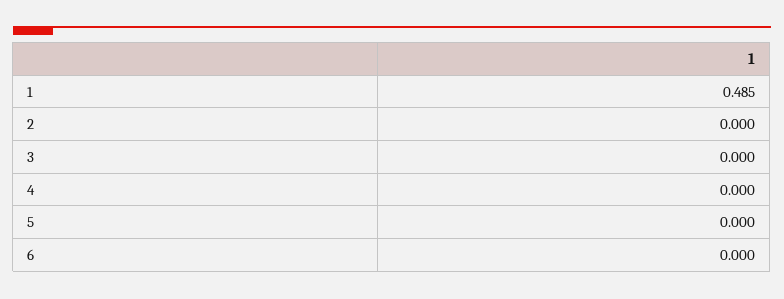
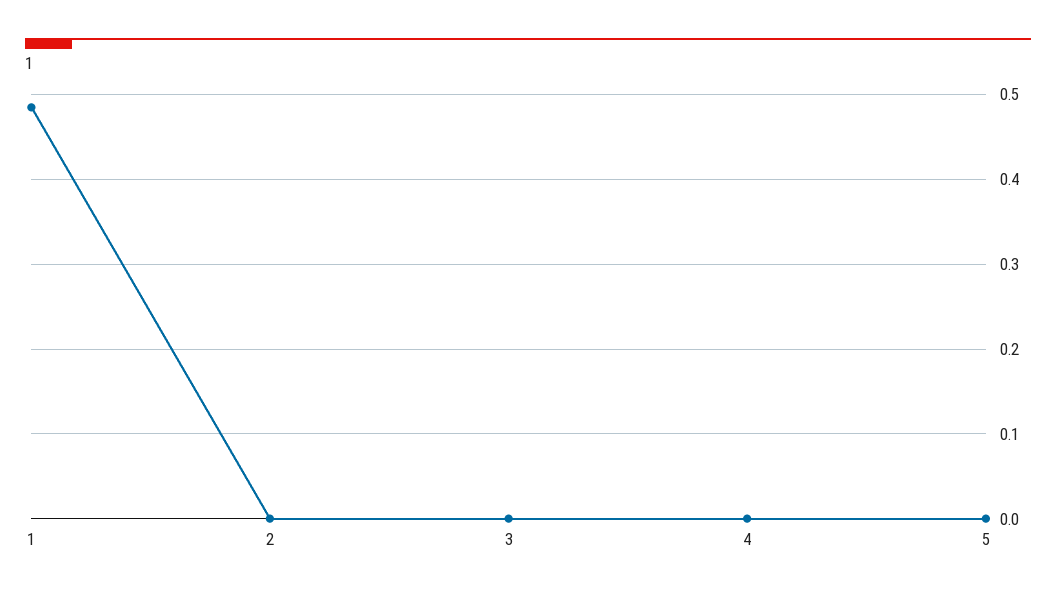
6: 0 -> none

